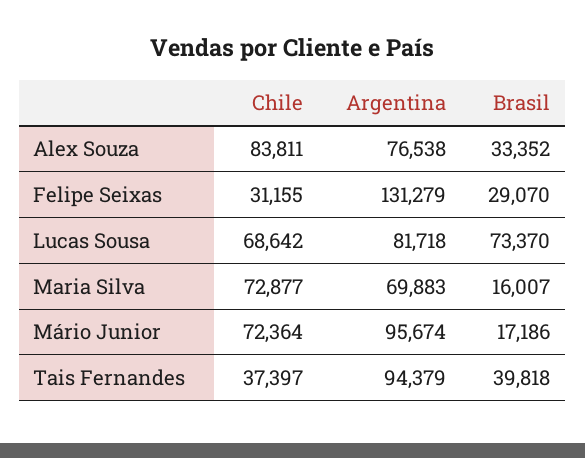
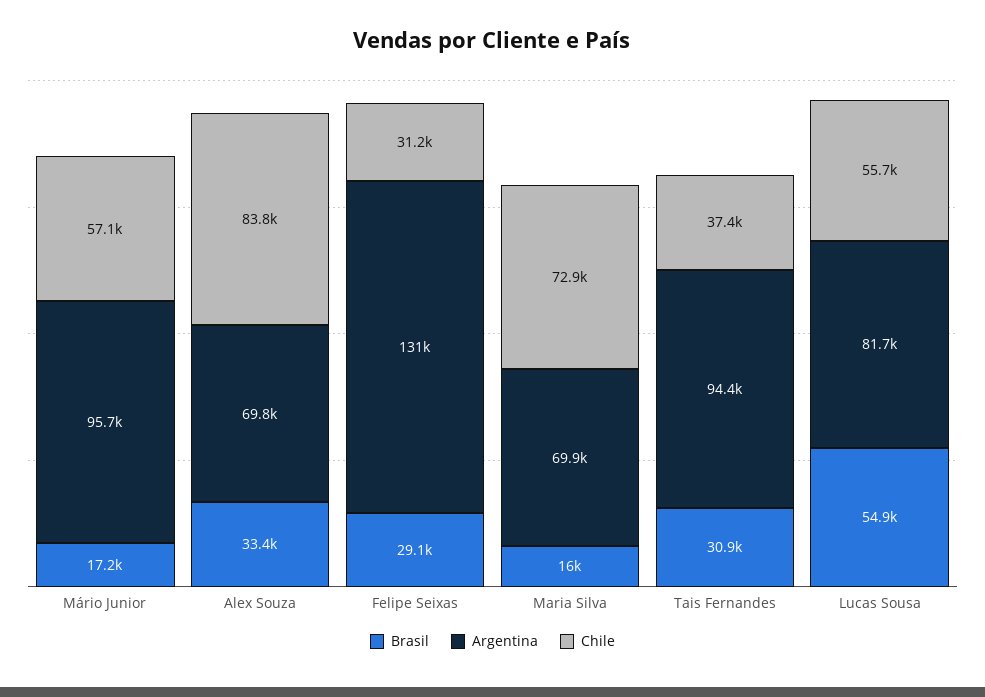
Argentina, Alex Souza: 76538 -> 69800
Chile, Lucas Sousa: 68642 -> 55700
Brasil, Lucas Sousa: 73370 -> 54900
Chile, Mário Junior: 72364 -> 57100
Brasil, Tais Fernandes: 39818 -> 30900

